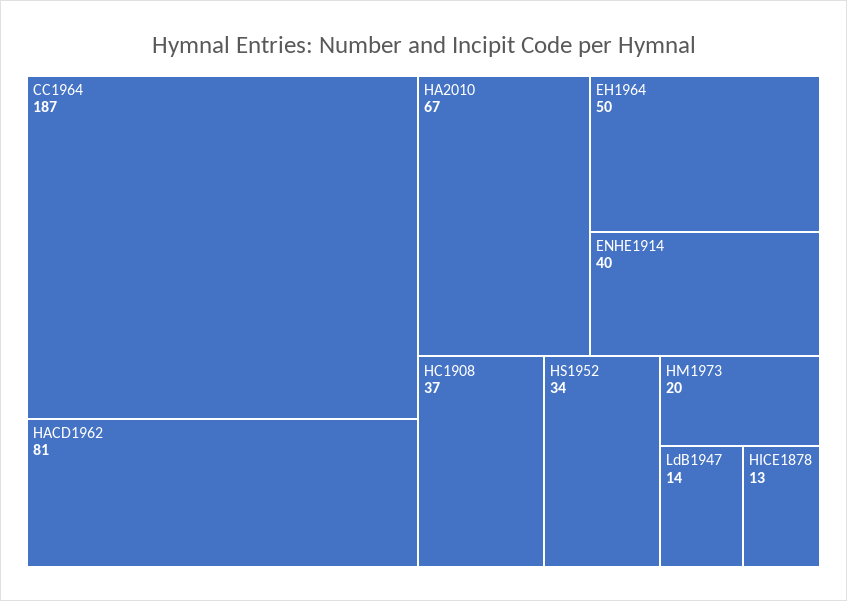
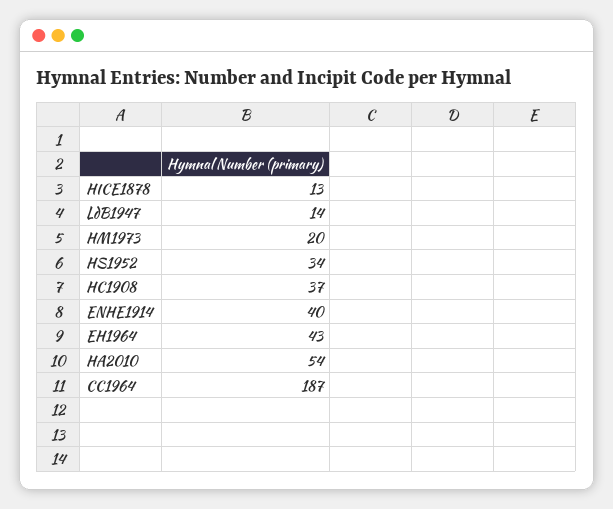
HACD1962: 81 -> none
HA2010: 67 -> 54
EH1964: 50 -> 43

